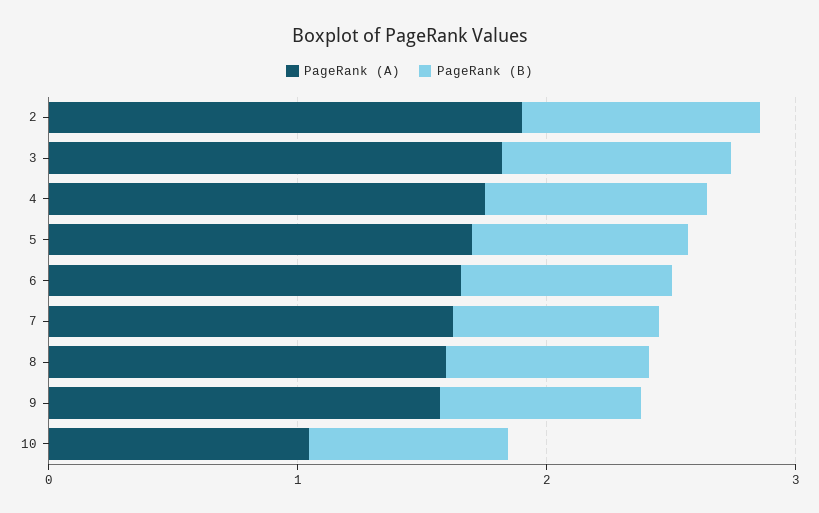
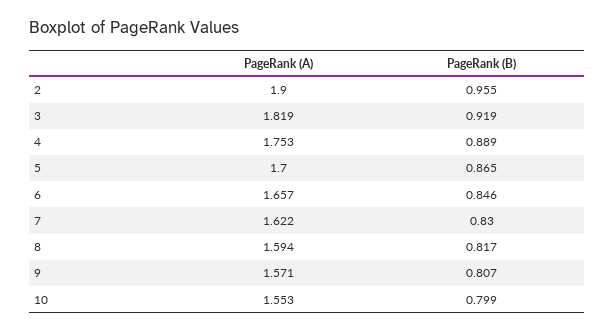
PageRank (A), 10: 1 -> 1.553

